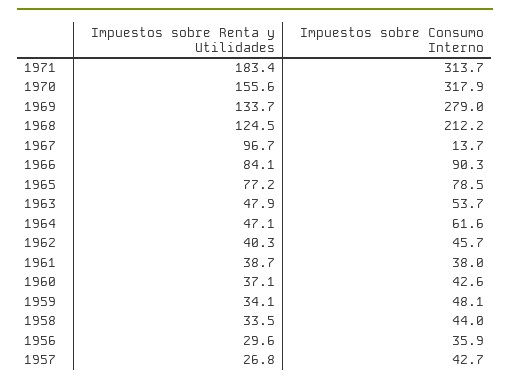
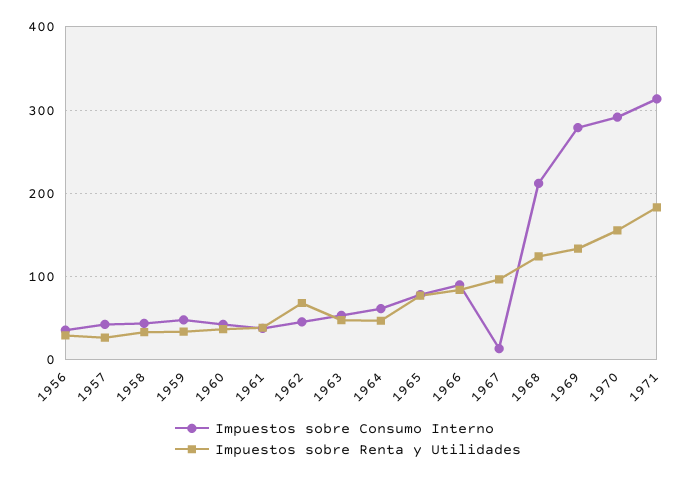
Impuestos sobre Consumo Interno, 1970: 317.9 -> 290
Impuestos sobre Renta y Utilidades, 1962: 40.3 -> 70

